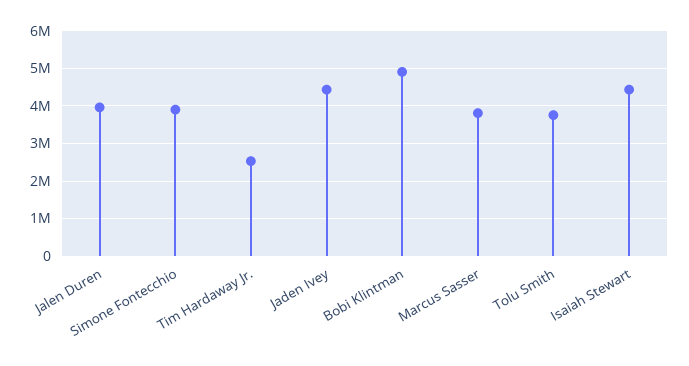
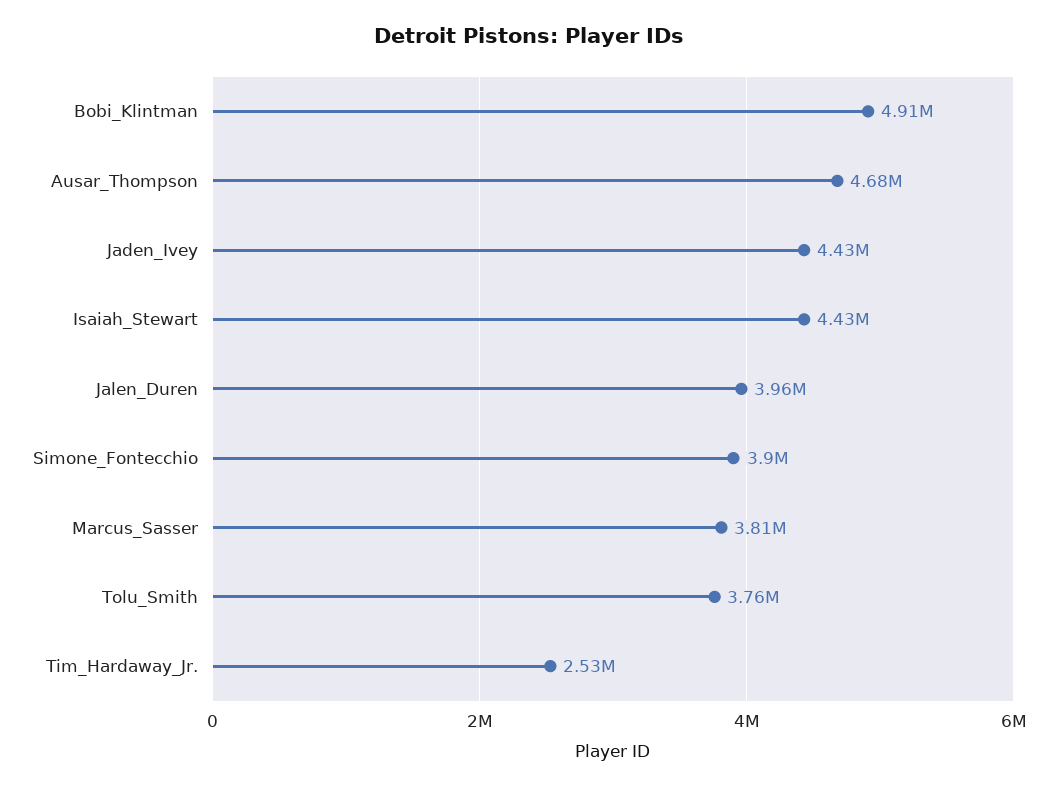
Ausar_Thompson: none -> 4680000

